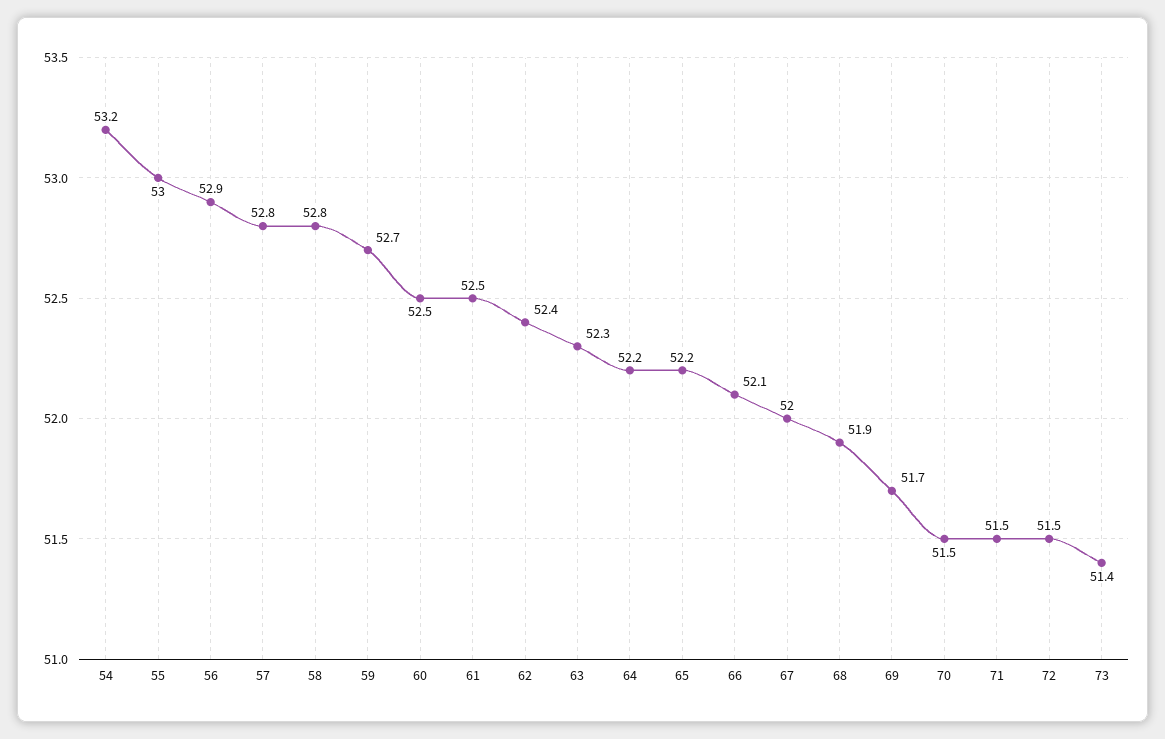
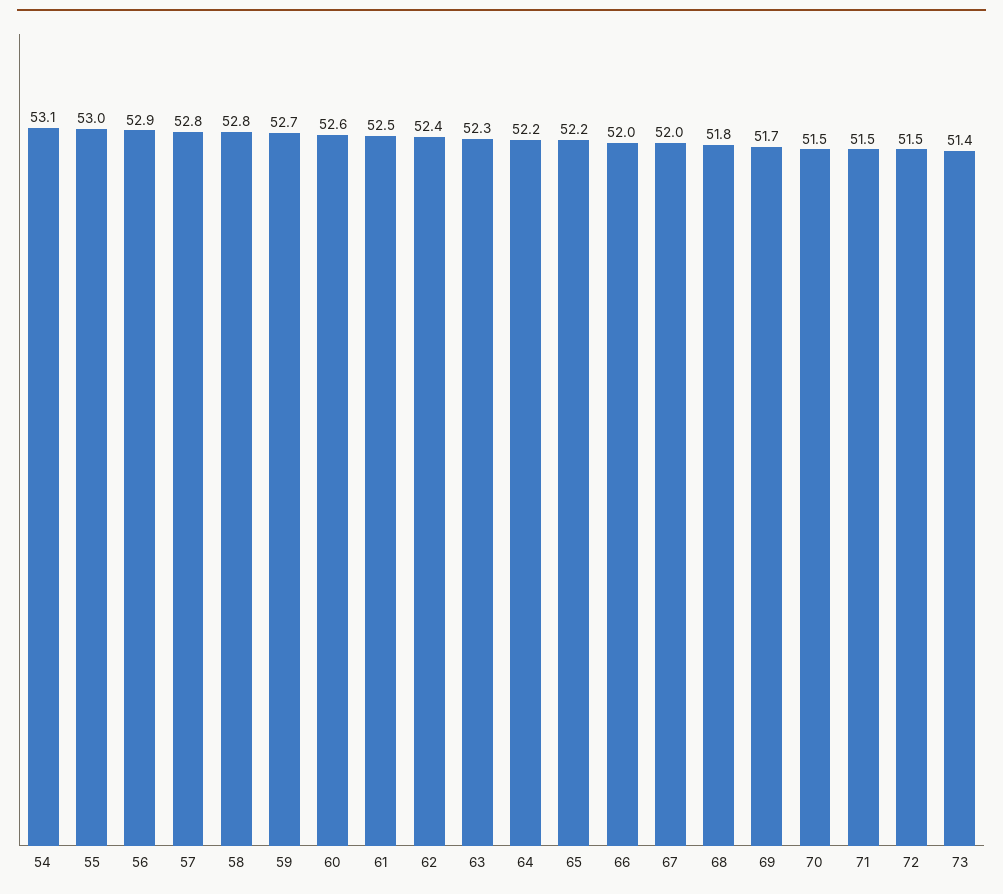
54: 53.2 -> 53.1
60: 52.5 -> 52.6
66: 52.1 -> 52
68: 51.9 -> 51.8

